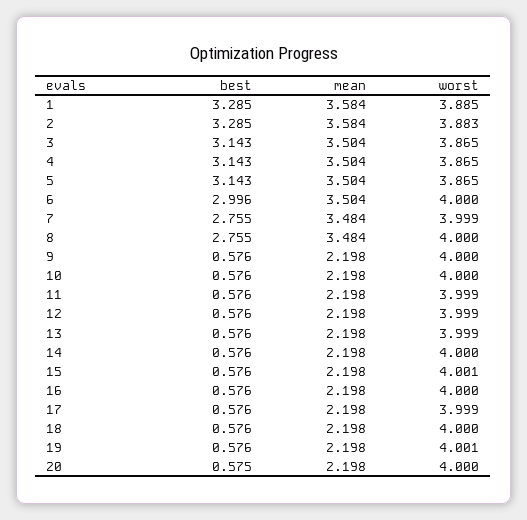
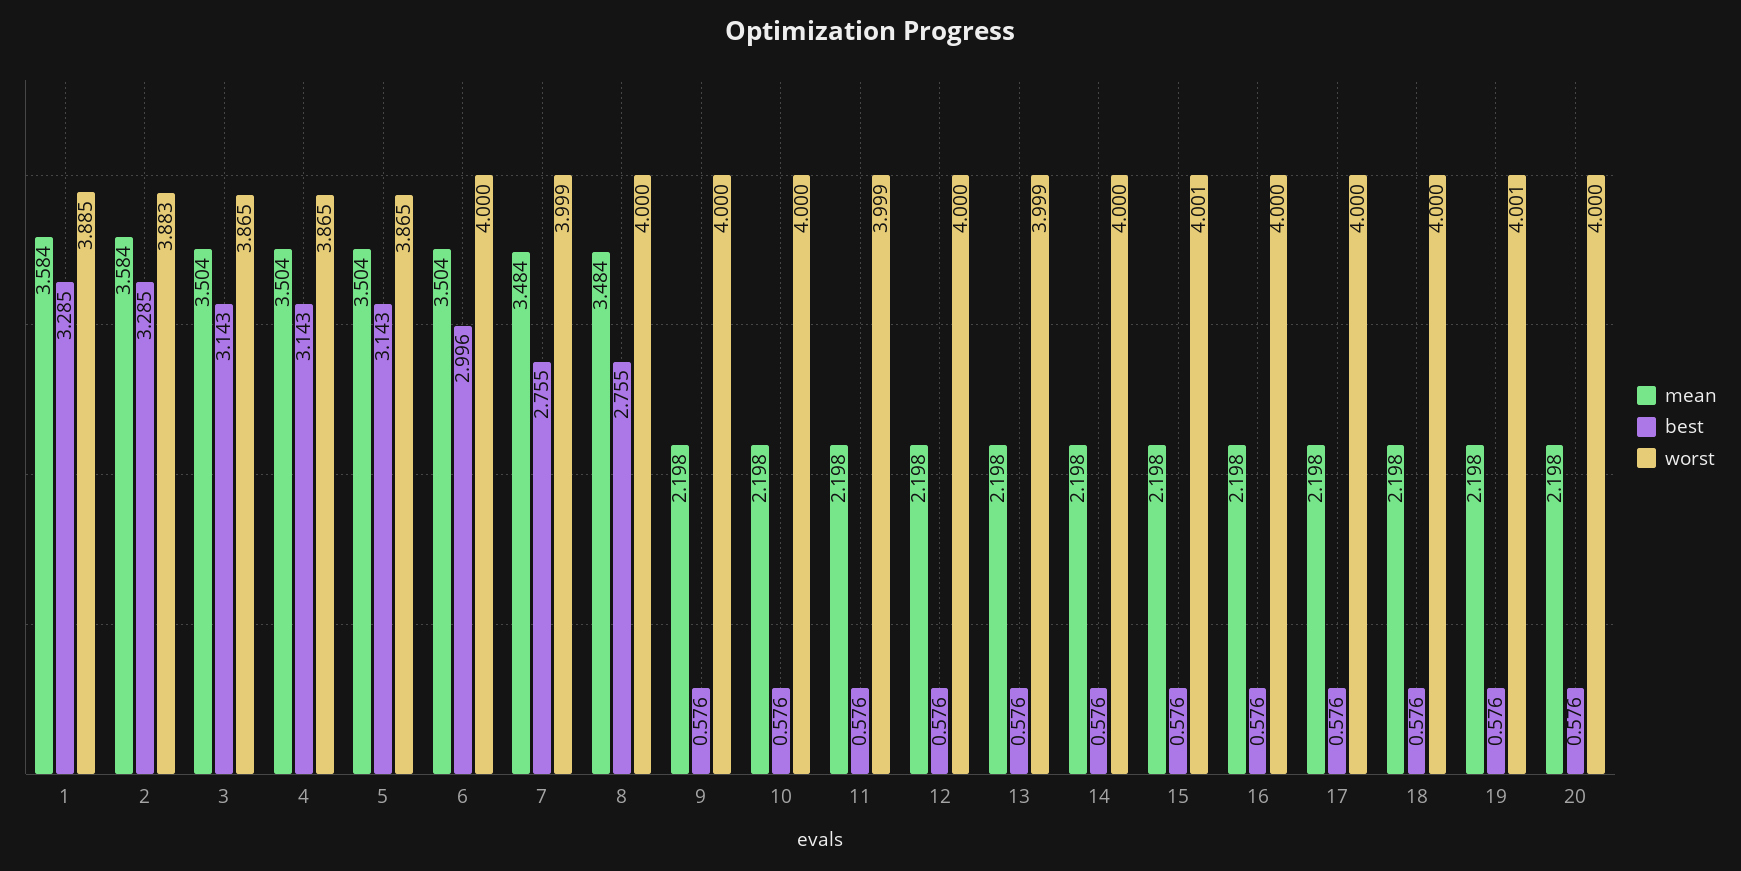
worst, 12: 3.999 -> 4
worst, 17: 3.999 -> 4
best, 20: 0.575 -> 0.576

